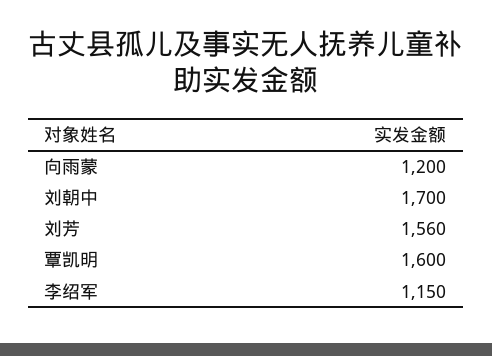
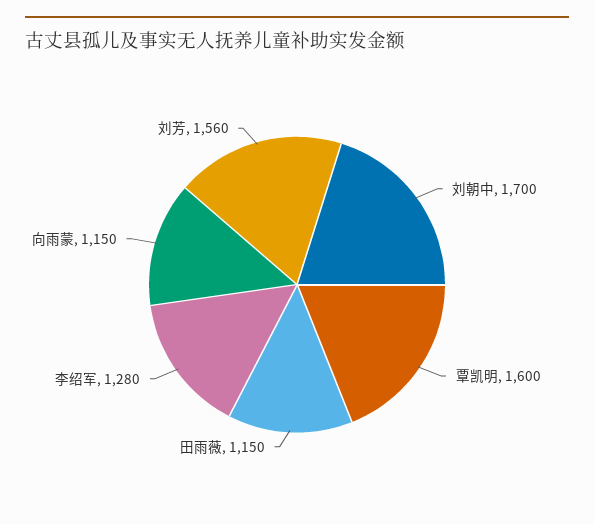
向雨蒙: 1200 -> 1150
李绍军: 1150 -> 1280
田雨薇: none -> 1150

